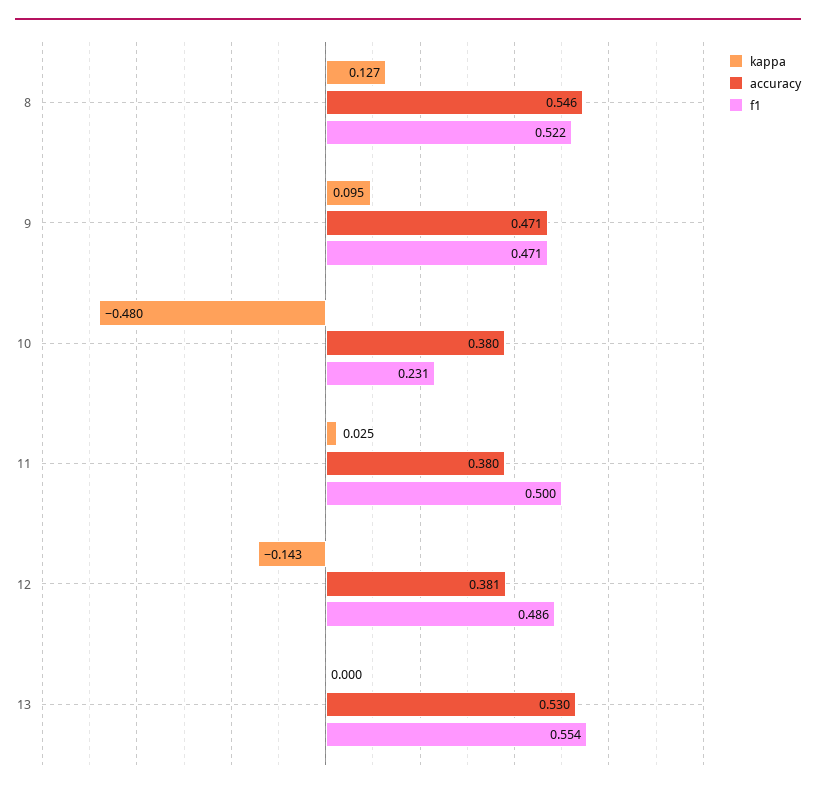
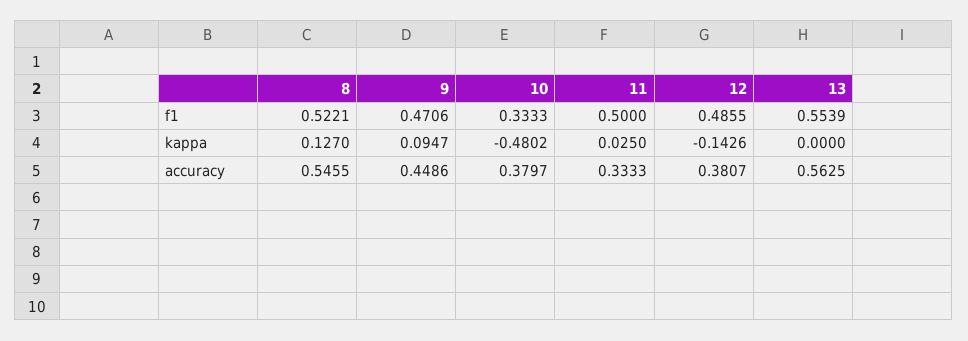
accuracy, 9: 0.471 -> 0.4486
f1, 10: 0.231 -> 0.3333
accuracy, 11: 0.38 -> 0.3333
accuracy, 13: 0.53 -> 0.5625

